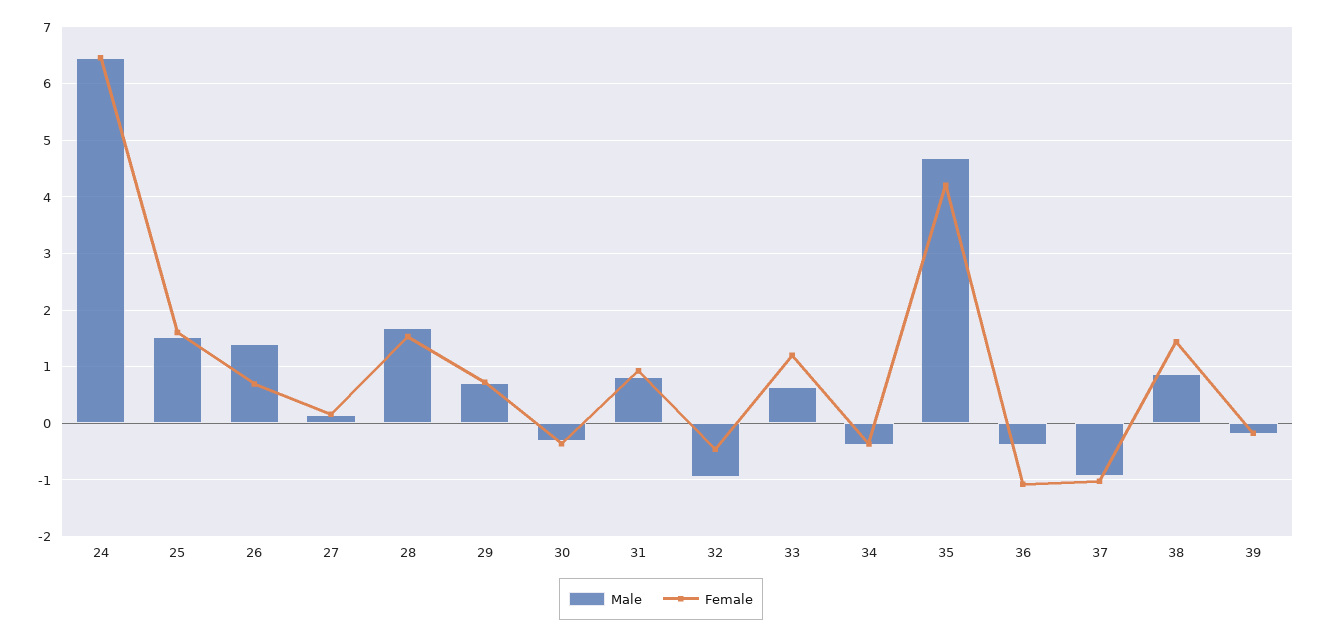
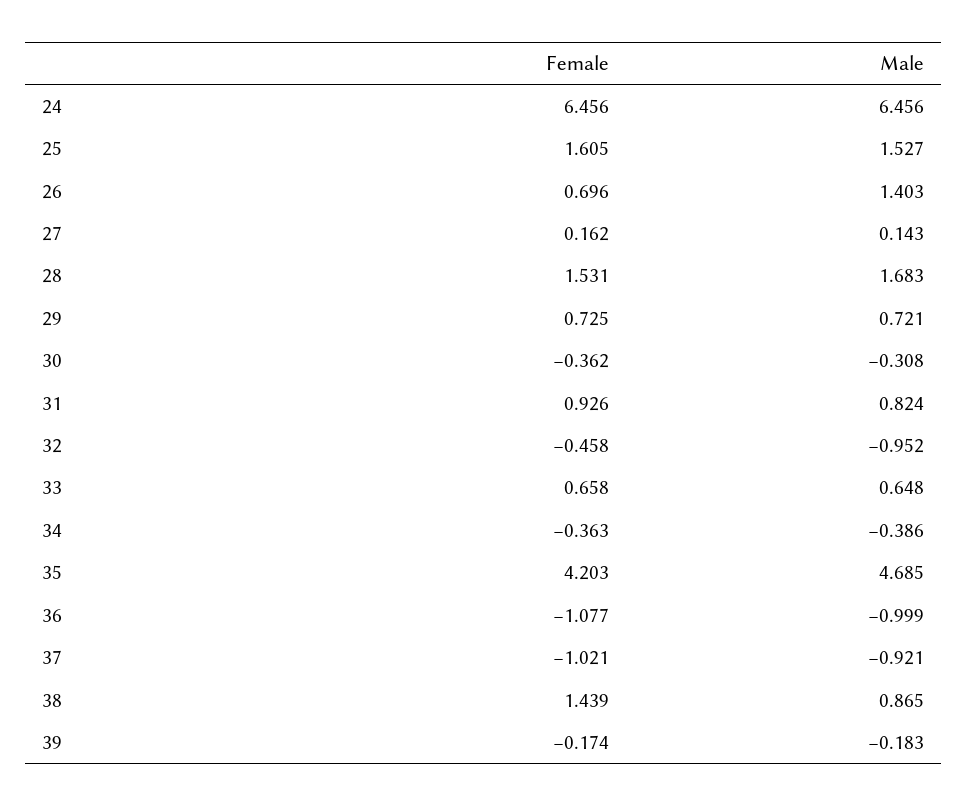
Female, 33: 1.2 -> 0.658
Male, 36: -0.4 -> -0.999

